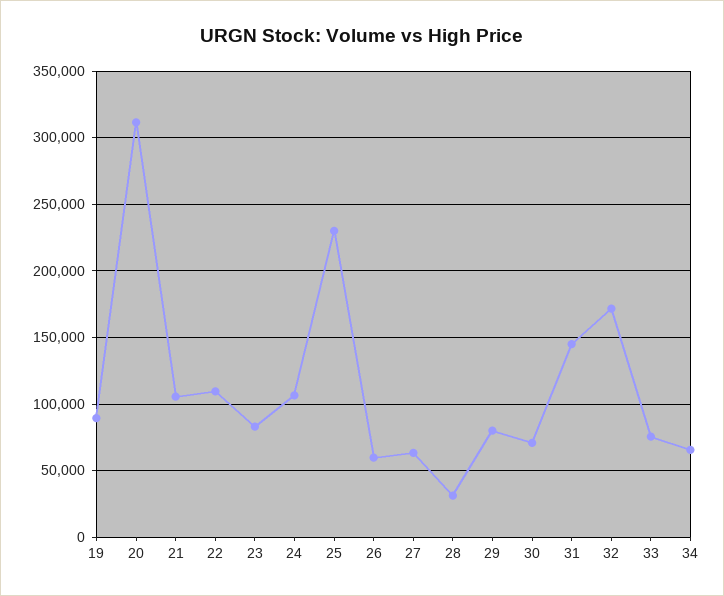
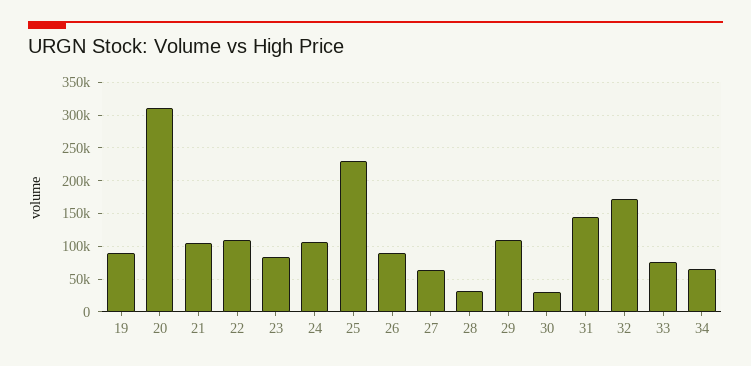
26: 60000 -> 90000
29: 80000 -> 110000
30: 70000 -> 30000

